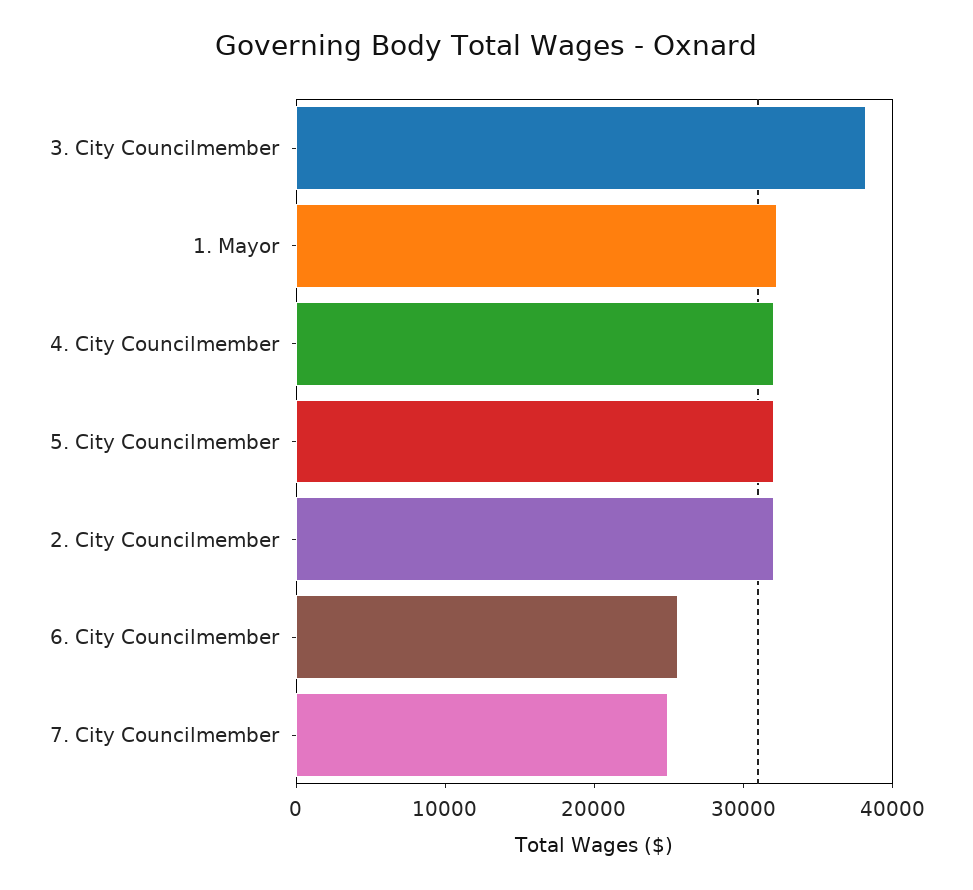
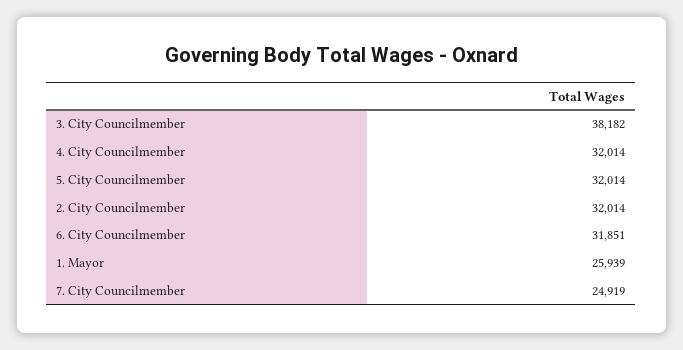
1. Mayor: 32000 -> 25939
6. City Councilmember: 26000 -> 31851

